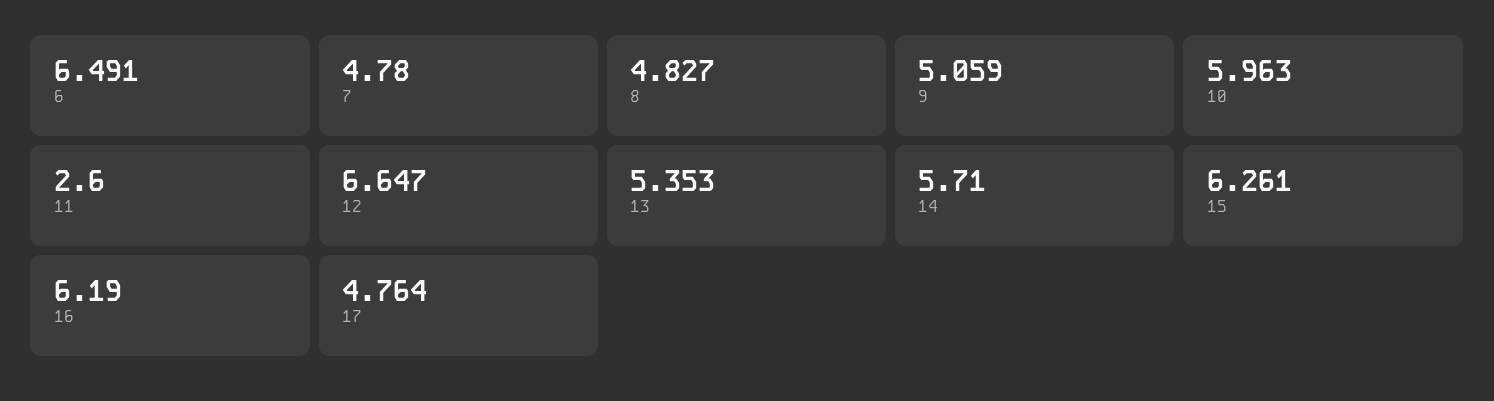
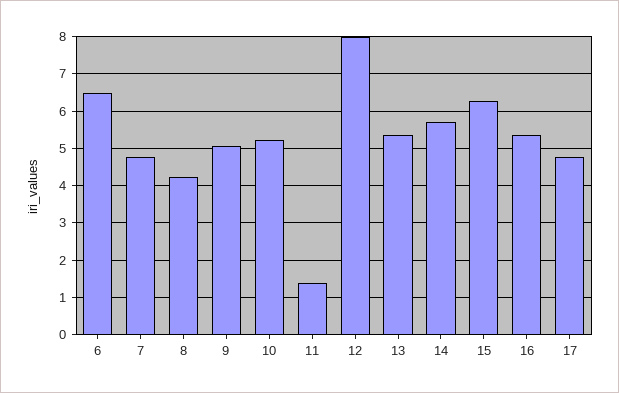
8: 4.827 -> 4.2
10: 5.963 -> 5.2
11: 2.6 -> 1.4
12: 6.647 -> 8
16: 6.19 -> 5.4

